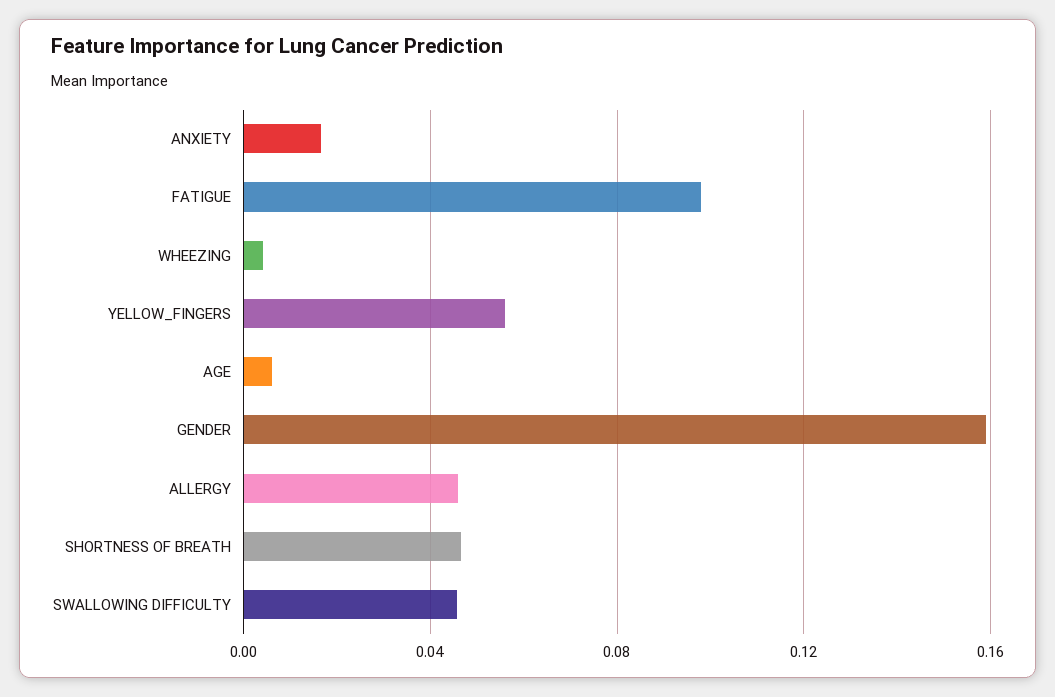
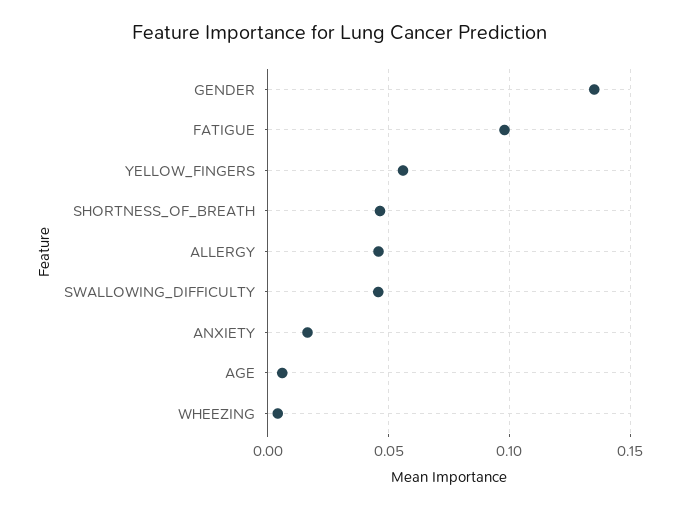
GENDER: 0.16 -> 0.135

